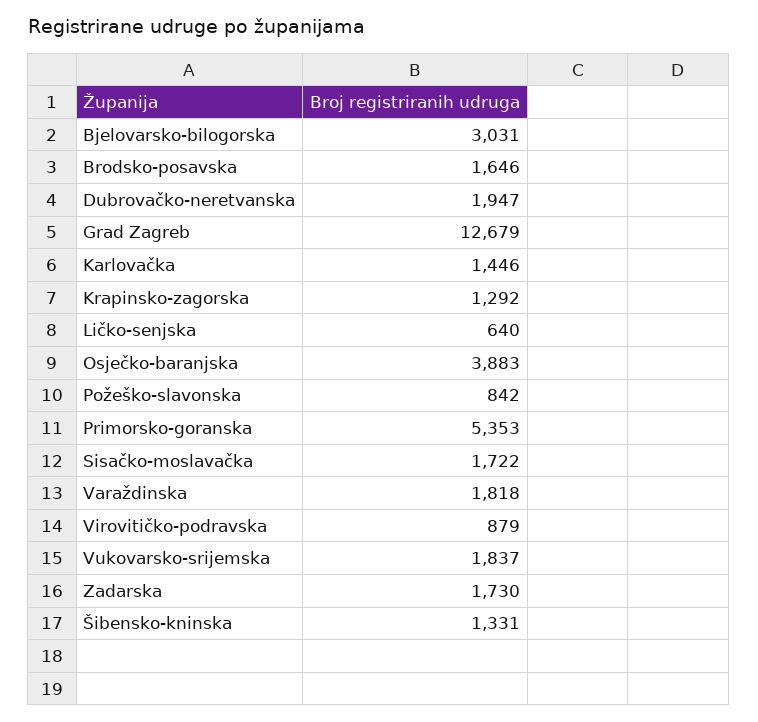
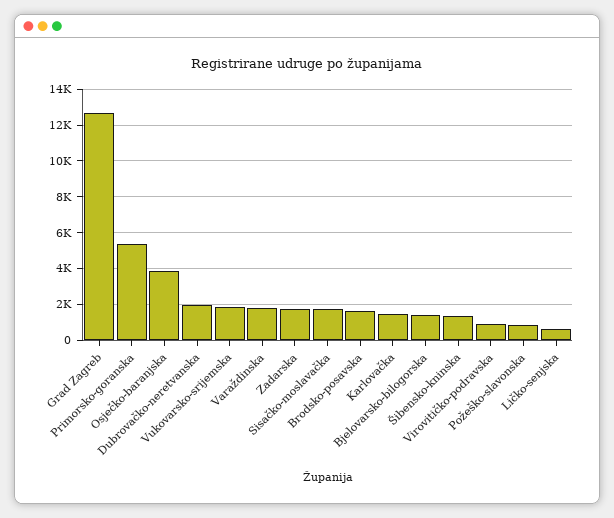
Bjelovarsko-bilogorska: 3031 -> 1500
Krapinsko-zagorska: 1292 -> none

